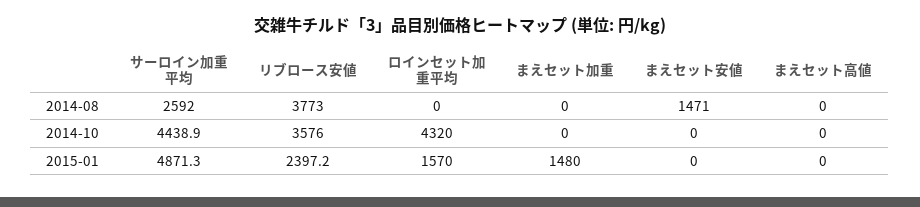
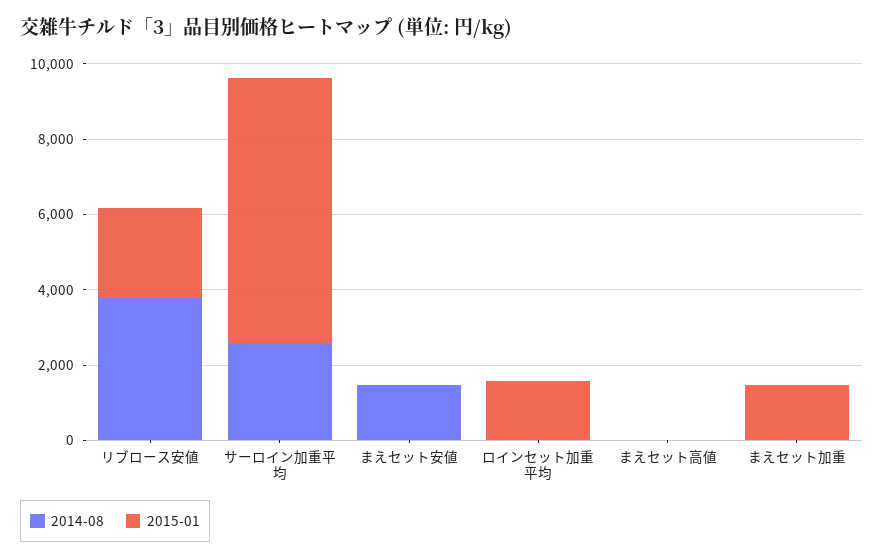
2014-10, サーロイン加重平均: 4438.9 -> none
2014-10, リブロース安値: 3576 -> none
2014-10, ロインセット加重平均: 4320 -> none
2014-10, まえセット加重: 0 -> none
2014-10, まえセット安値: 0 -> none
2014-10, まえセット高値: 0 -> none
2015-01, サーロイン加重平均: 4871.3 -> 7000

